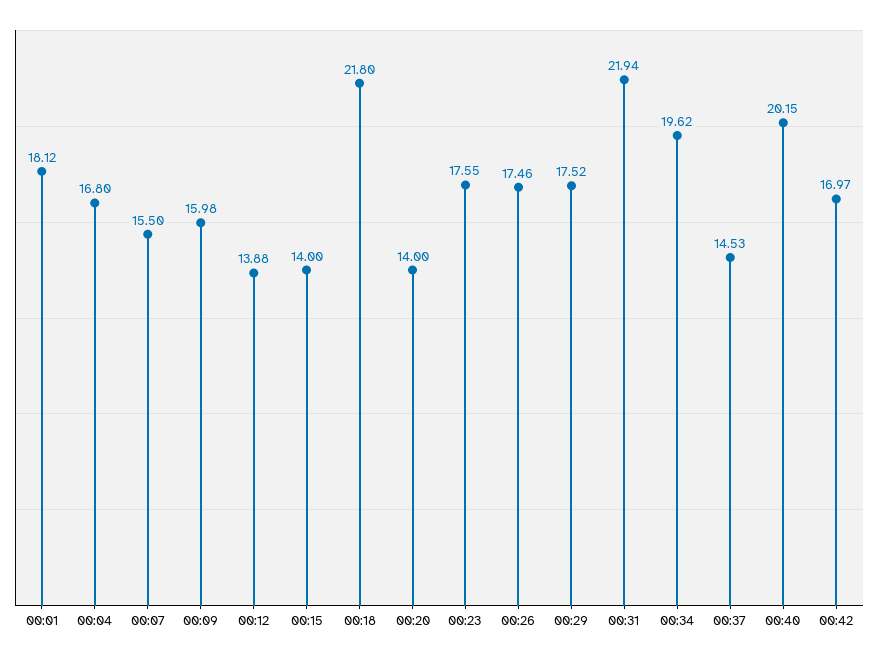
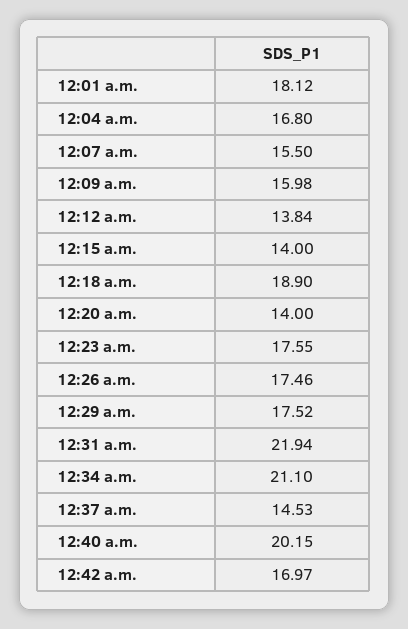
00:12: 13.88 -> 13.84
00:18: 21.8 -> 18.9
00:34: 19.62 -> 21.1

